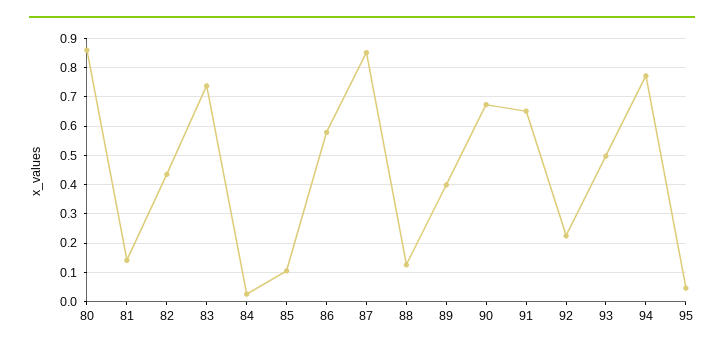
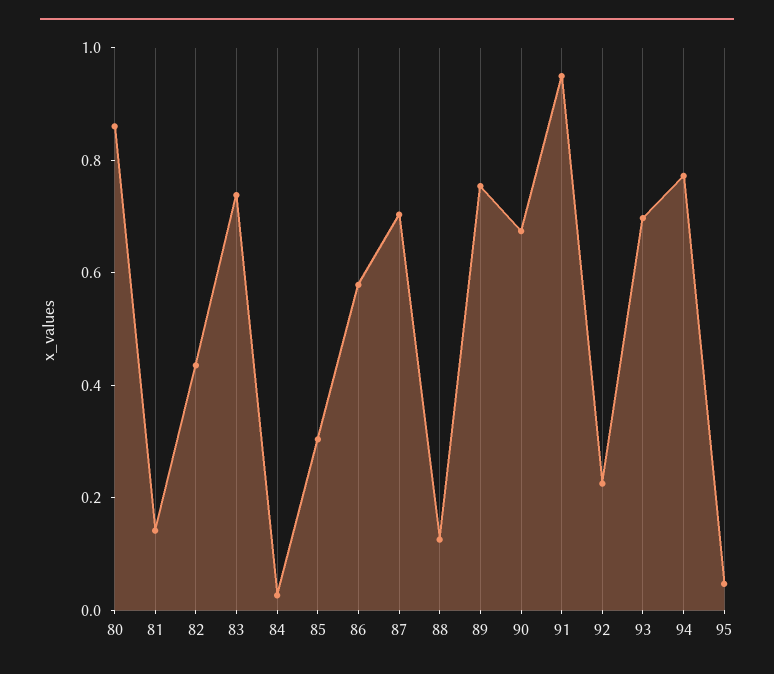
85: 0.1 -> 0.3
87: 0.85 -> 0.7
89: 0.4 -> 0.75
91: 0.65 -> 0.95
93: 0.5 -> 0.7

